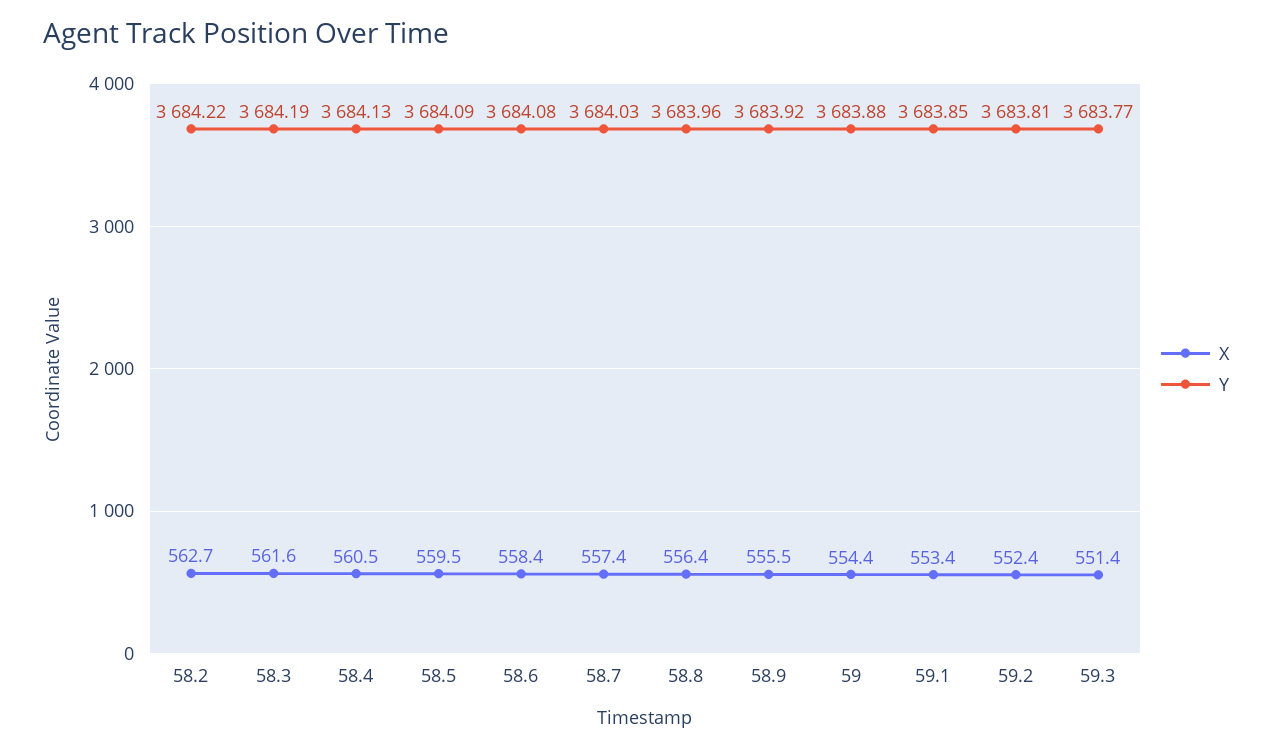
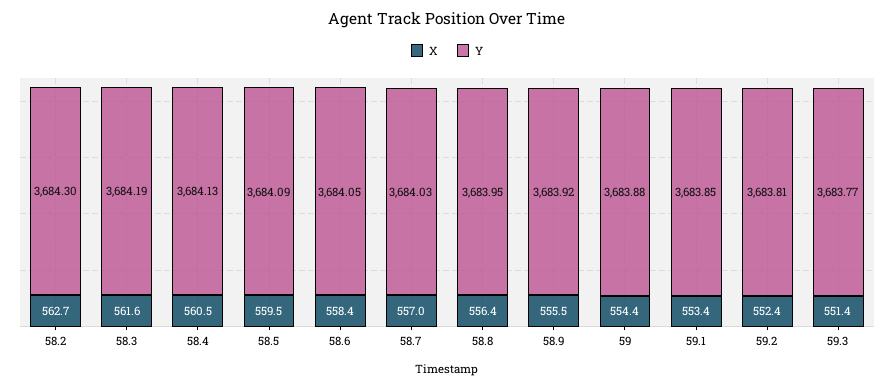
Y, 58.2: 3684.22 -> 3684.3
Y, 58.6: 3684.08 -> 3684.05
X, 58.7: 557.4 -> 557
Y, 58.8: 3683.96 -> 3683.95

